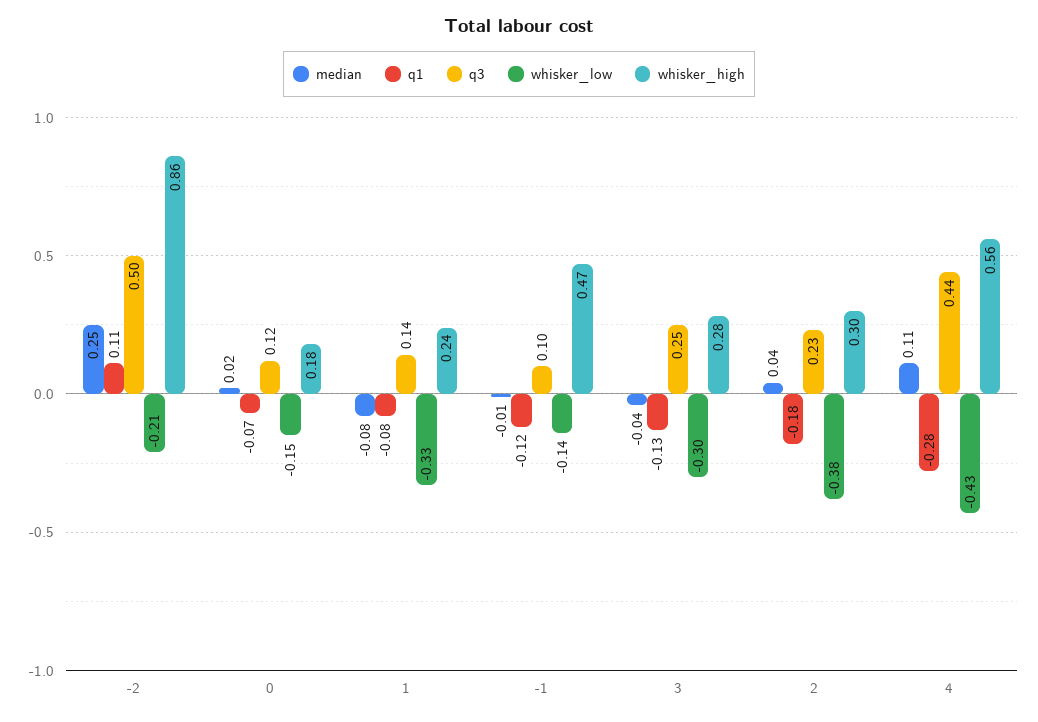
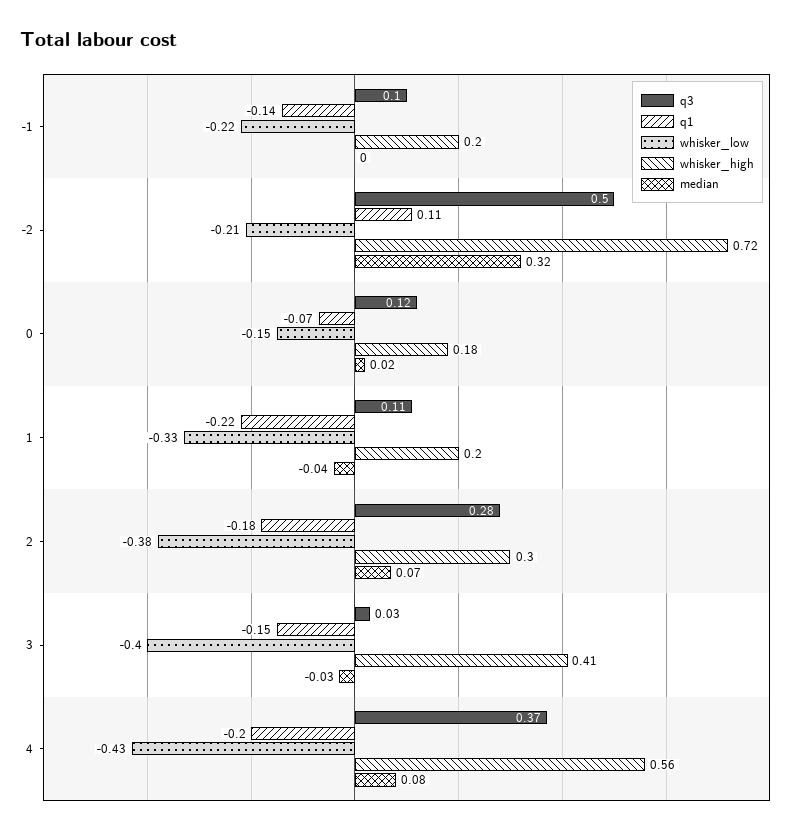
median, -2: 0.25 -> 0.32
whisker_high, -2: 0.86 -> 0.72
median, 1: -0.08 -> -0.04
q1, 1: -0.08 -> -0.22
q3, 1: 0.14 -> 0.11
whisker_high, 1: 0.24 -> 0.2
median, -1: -0.01 -> 0
q1, -1: -0.12 -> -0.14
whisker_low, -1: -0.14 -> -0.22
whisker_high, -1: 0.47 -> 0.2
median, 3: -0.04 -> -0.03
q1, 3: -0.13 -> -0.15
q3, 3: 0.25 -> 0.03
whisker_low, 3: -0.3 -> -0.4
whisker_high, 3: 0.28 -> 0.41
median, 2: 0.04 -> 0.07
q3, 2: 0.23 -> 0.28
median, 4: 0.11 -> 0.08
q1, 4: -0.28 -> -0.2
q3, 4: 0.44 -> 0.37

